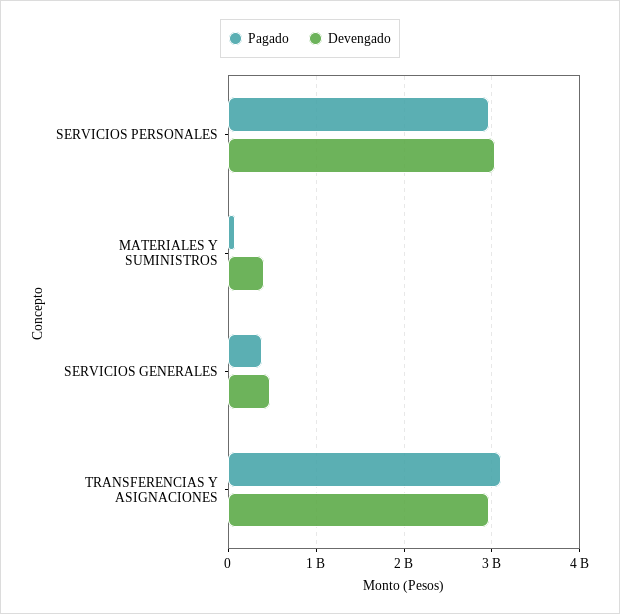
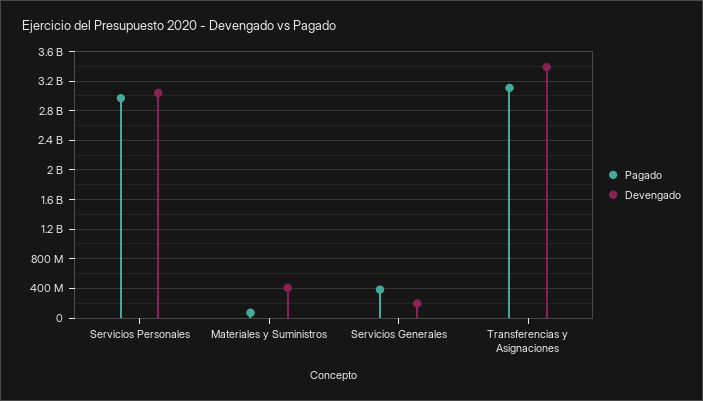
Devengado, SERVICIOS GENERALES: 500000000 -> 200000000
Devengado, TRANSFERENCIAS Y ASIGNACIONES: 3000000000 -> 3400000000

